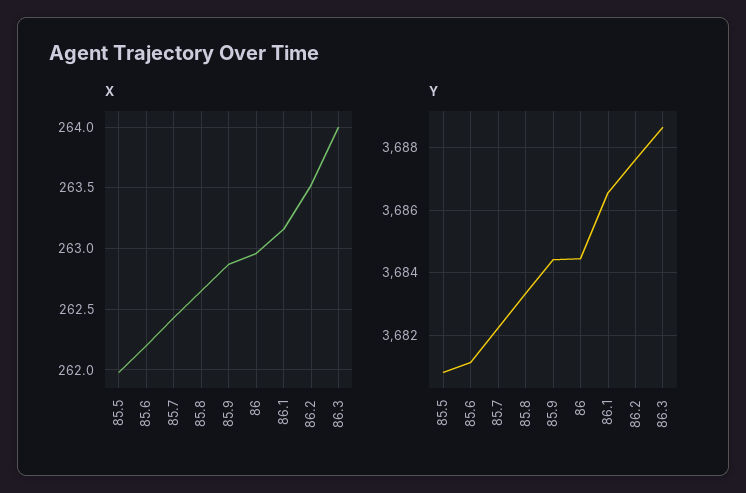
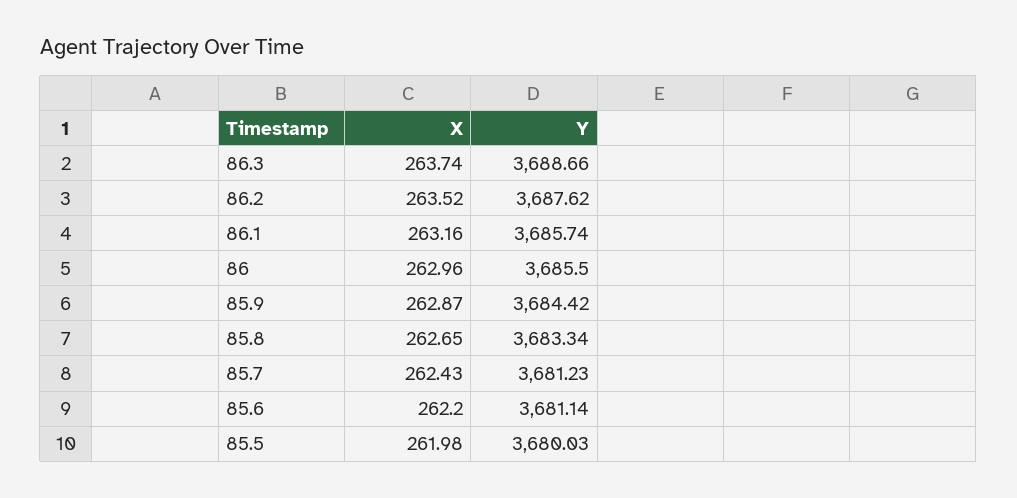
X, 86.3: 264 -> 263.74
Y, 85.5: 3680.8 -> 3680.03
Y, 85.7: 3682.2 -> 3681.23
Y, 86: 3684.4 -> 3685.5
Y, 86.1: 3686.6 -> 3685.74

